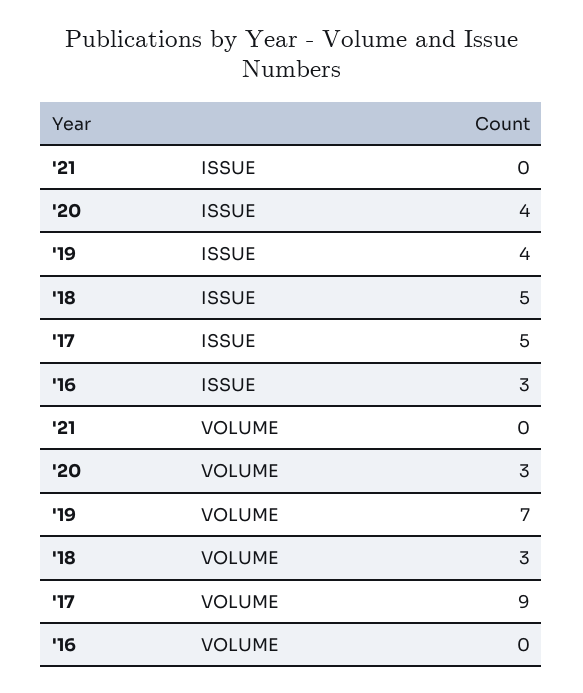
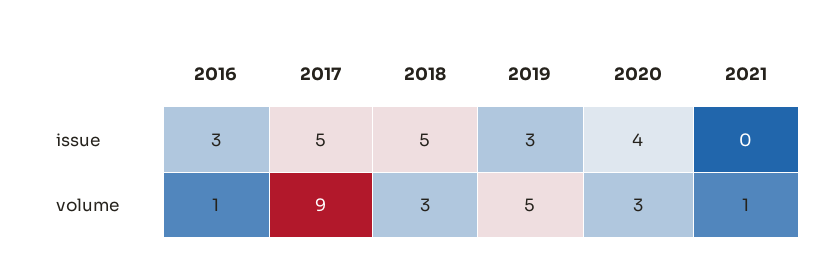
'19, ISSUE: 4 -> 3
'21, VOLUME: 0 -> 1
'19, VOLUME: 7 -> 5
'16, VOLUME: 0 -> 1

